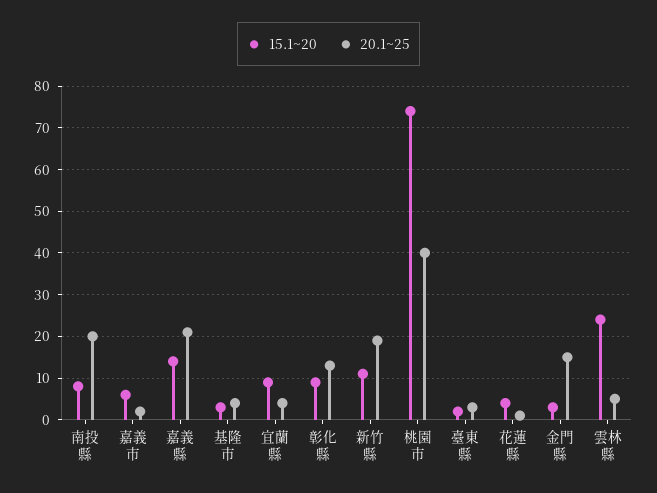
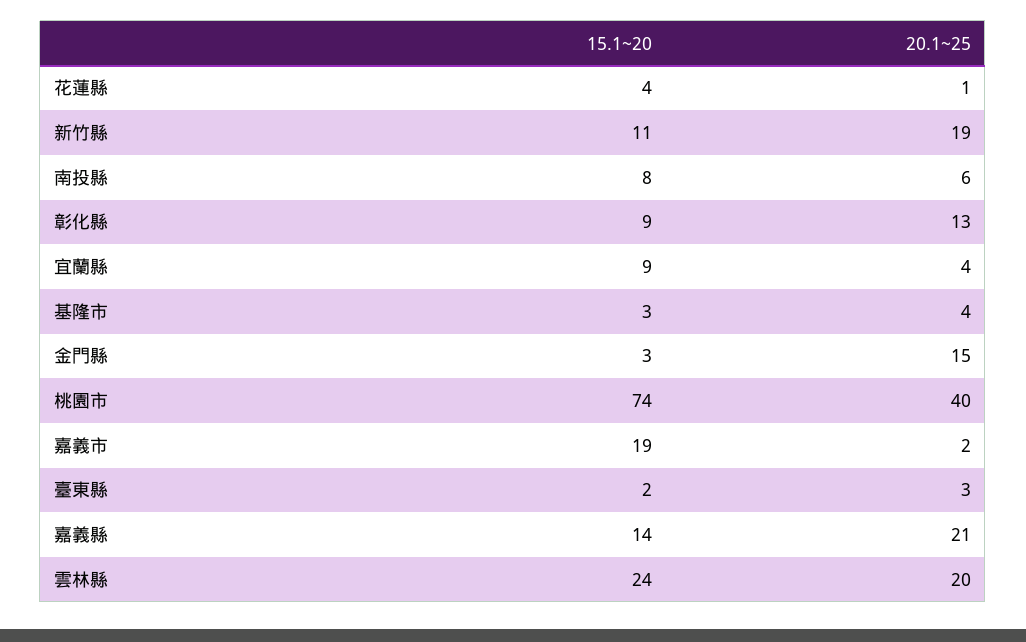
20.1~25, 南投縣: 20 -> 6
15.1~20, 嘉義市: 5 -> 19
20.1~25, 雲林縣: 5 -> 20

